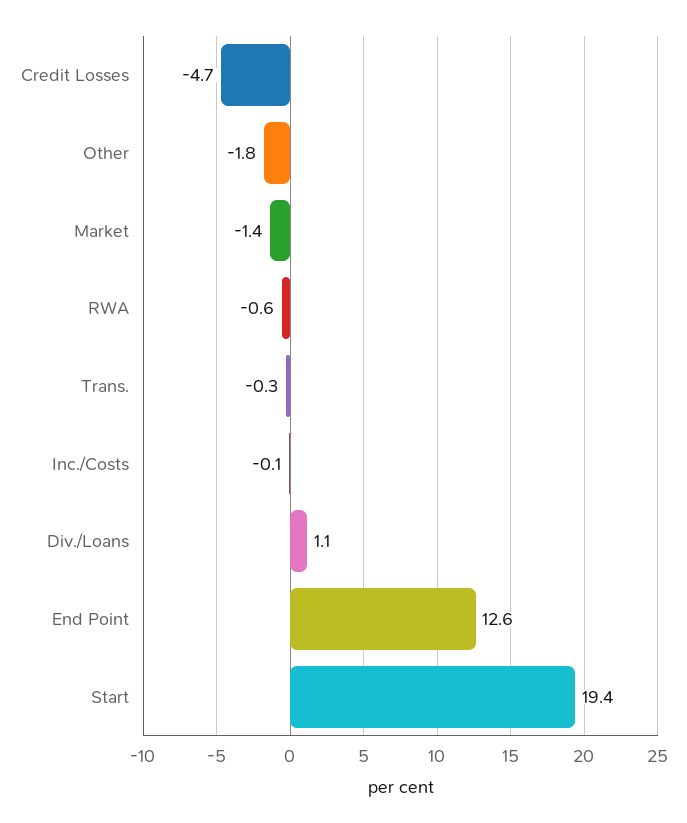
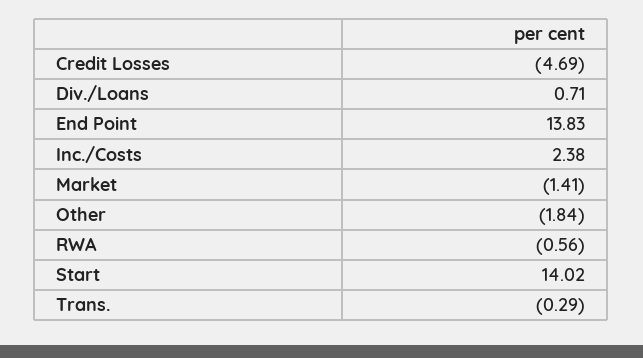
Inc./Costs: -0.1 -> 2.38
Div./Loans: 1.1 -> 0.71
End Point: 12.6 -> 13.83
Start: 19.4 -> 14.02

